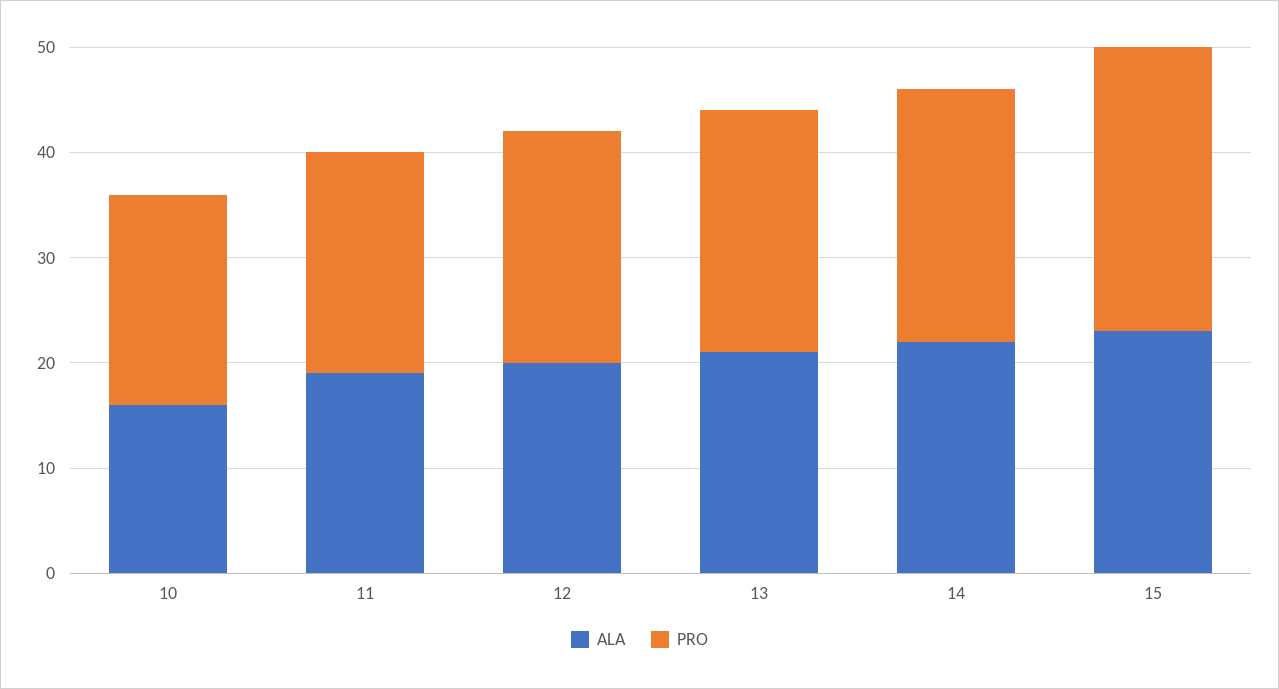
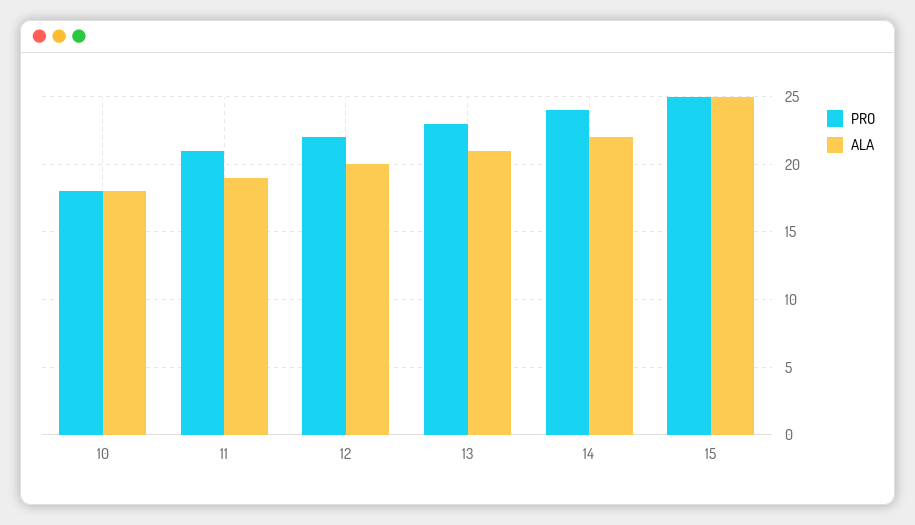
ALA, 10: 16 -> 18
PRO, 10: 20 -> 18
ALA, 15: 23 -> 25
PRO, 15: 27 -> 25

